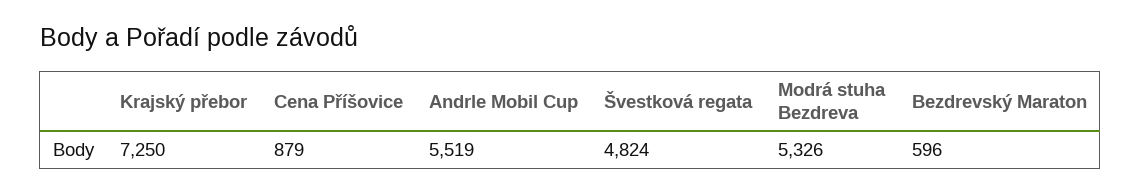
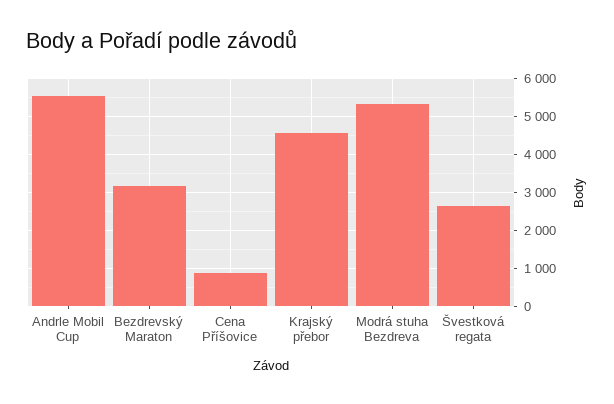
Krajský přebor: 7250 -> 4600
Švestková regata: 4824 -> 2600
Bezdrevský Maraton: 596 -> 3200

